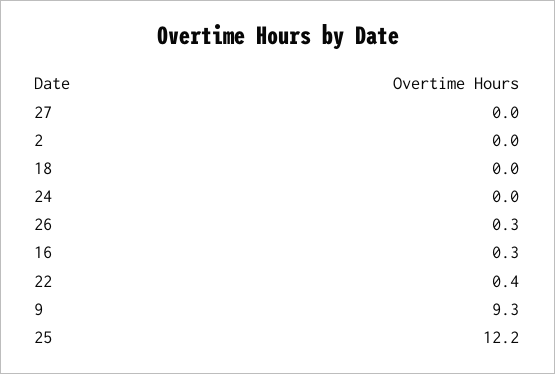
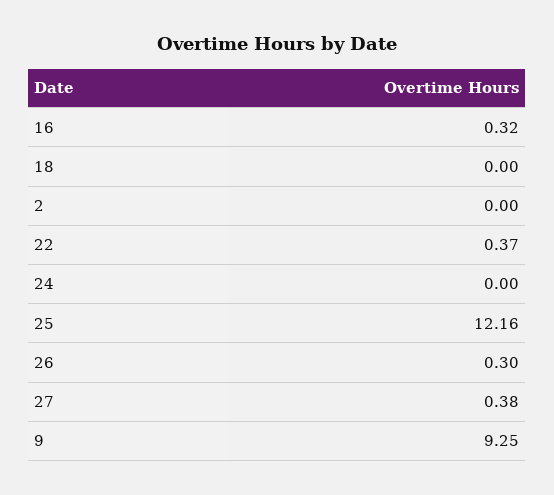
27: 0 -> 0.38

